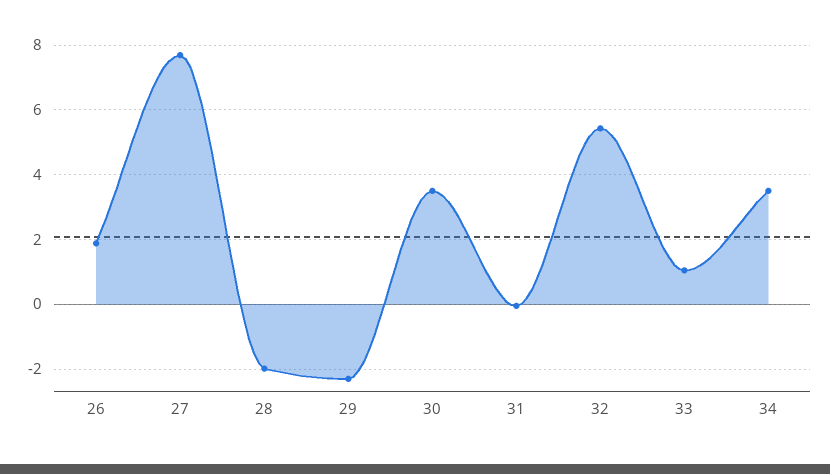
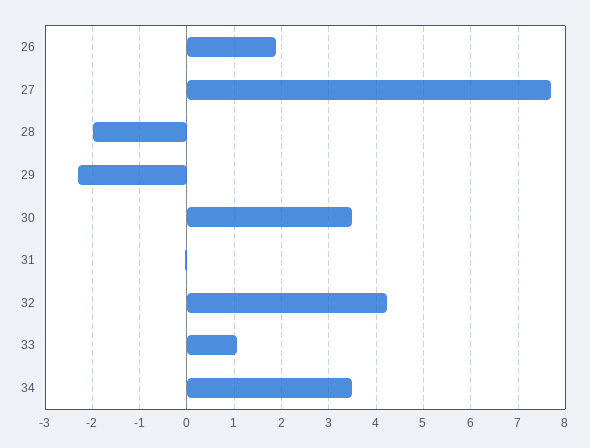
32: 5.4 -> 4.2

